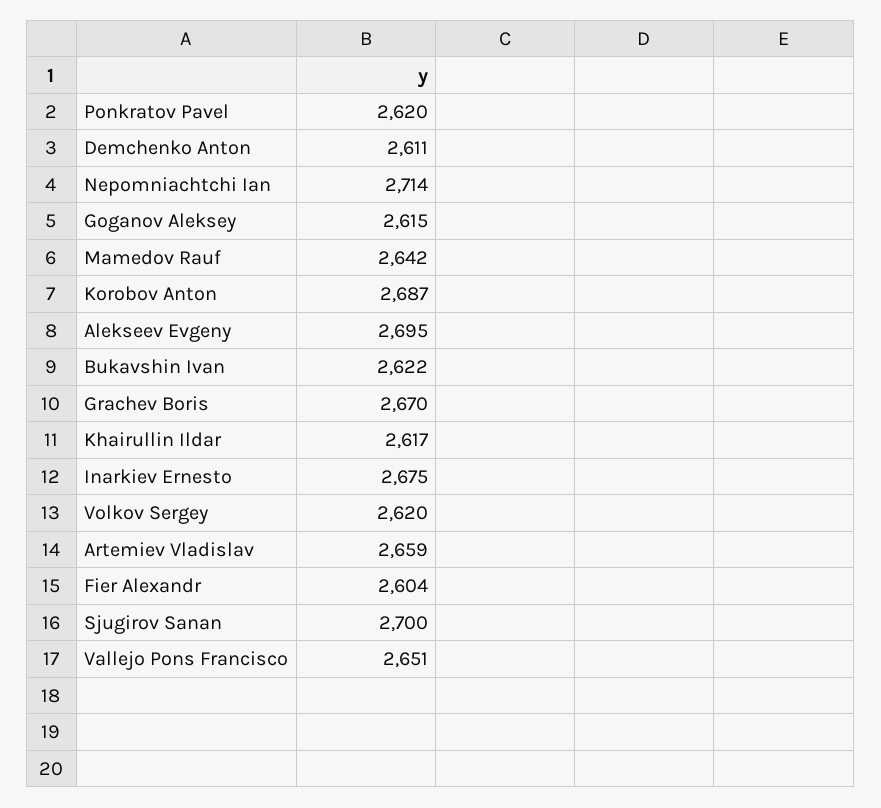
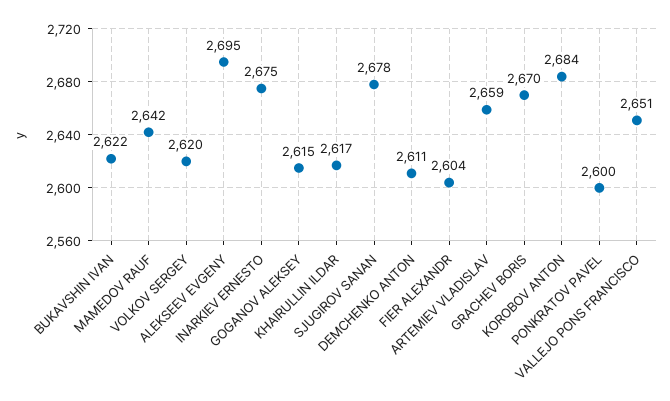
Ponkratov Pavel: 2620 -> 2600
Nepomniachtchi Ian: 2714 -> none
Korobov Anton: 2687 -> 2684
Sjugirov Sanan: 2700 -> 2678

